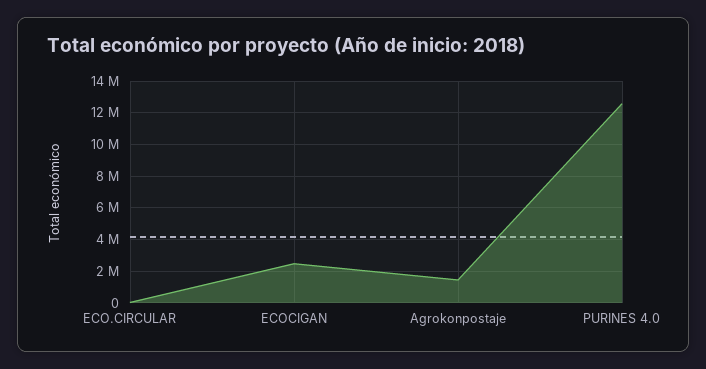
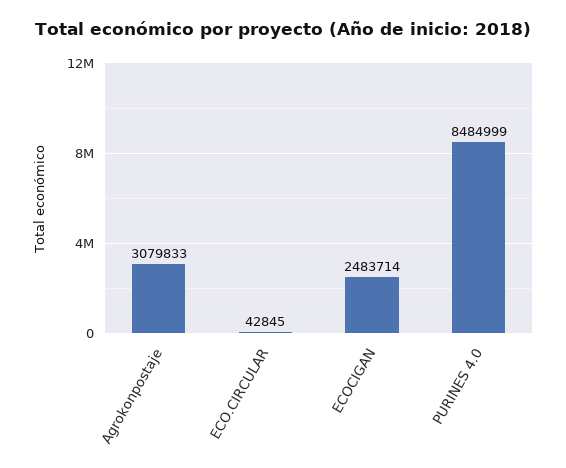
Agrokonpostaje: 1500000 -> 3079833
PURINES 4.0: 12500000 -> 8484999

